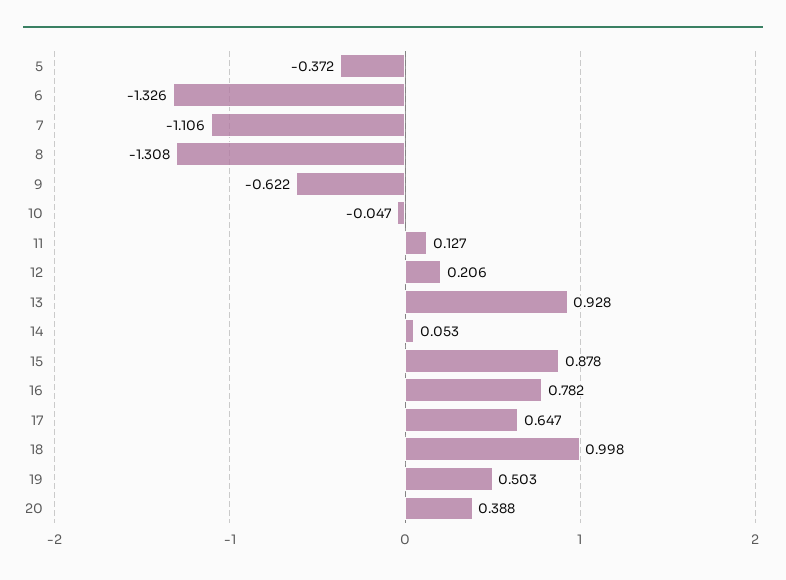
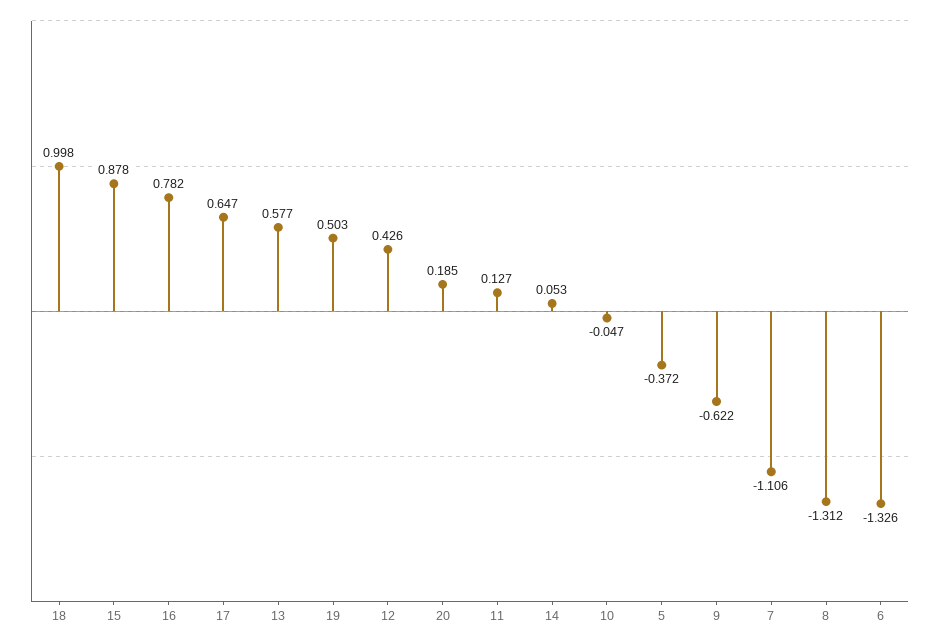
8: -1.308 -> -1.312
12: 0.206 -> 0.426
13: 0.928 -> 0.577
20: 0.388 -> 0.185

